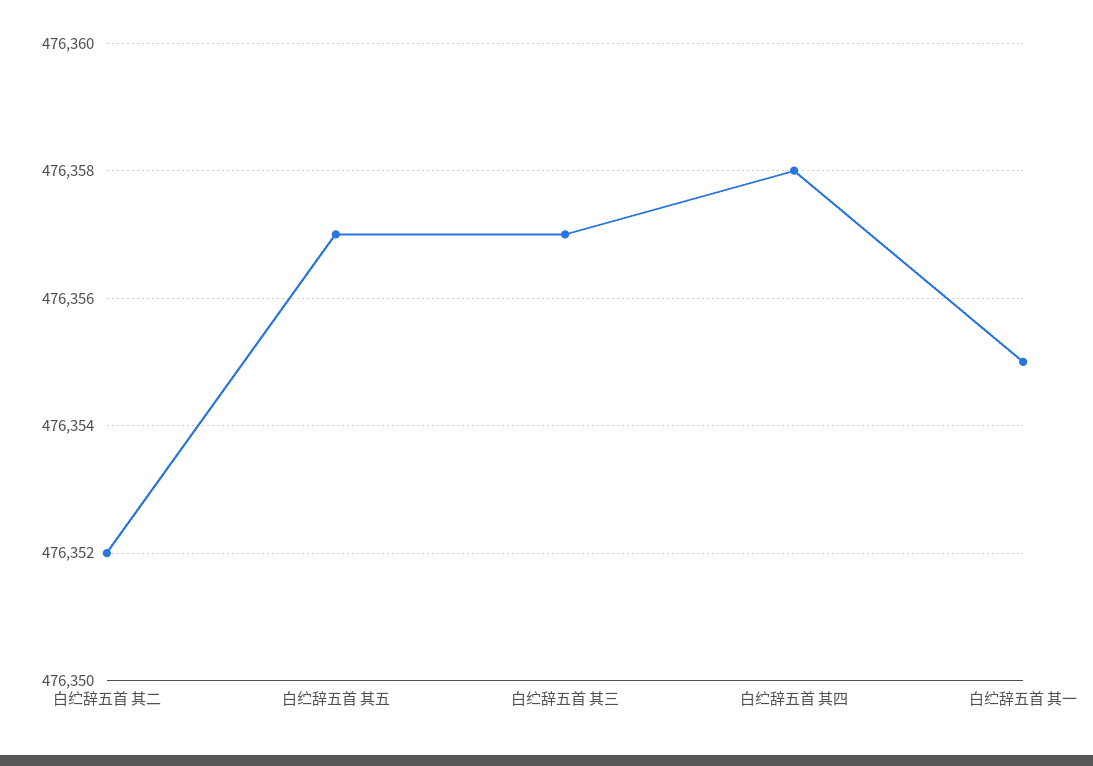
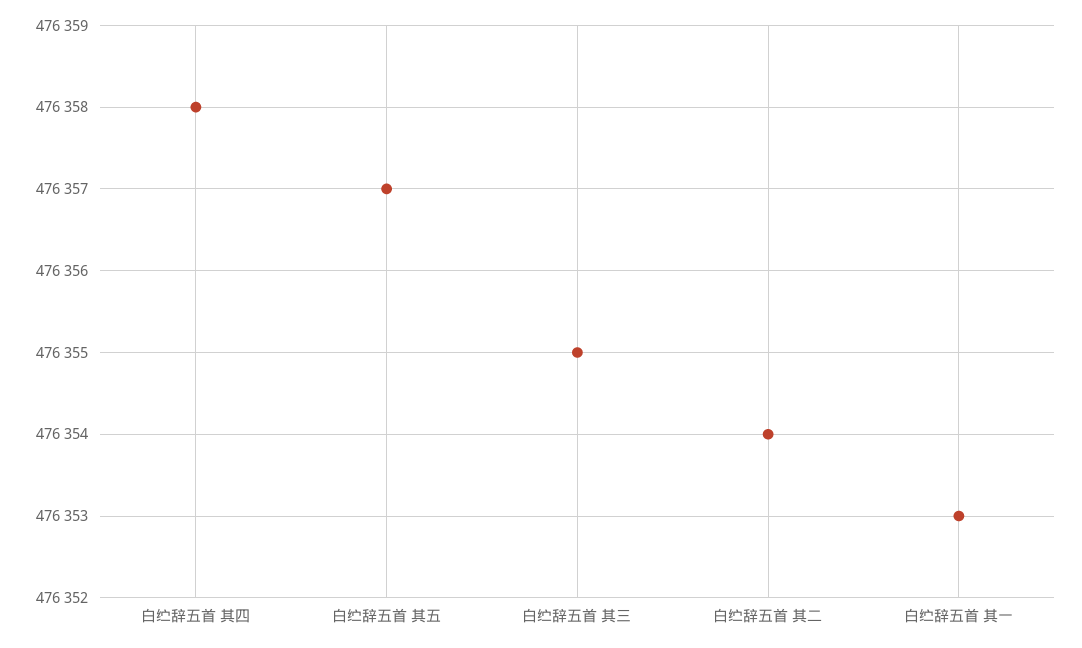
白纻辞五首 其二: 476352 -> 476354
白纻辞五首 其三: 476357 -> 476355
白纻辞五首 其一: 476355 -> 476353

